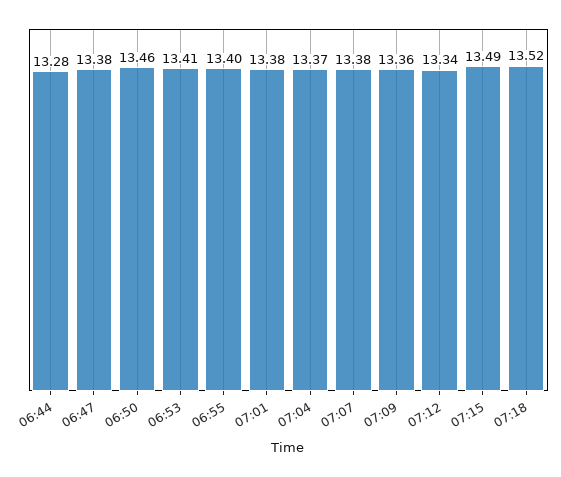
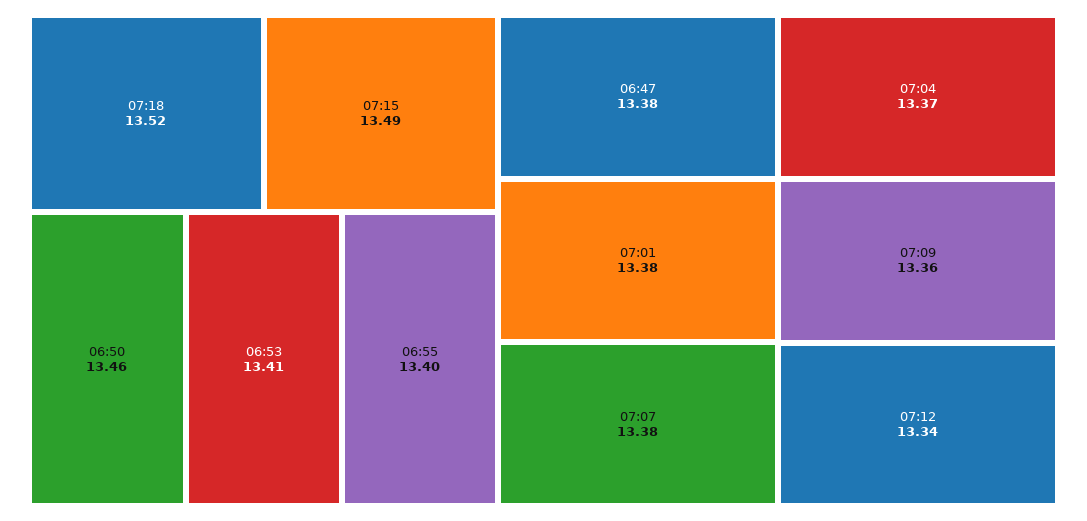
06:44: 13.28 -> none

